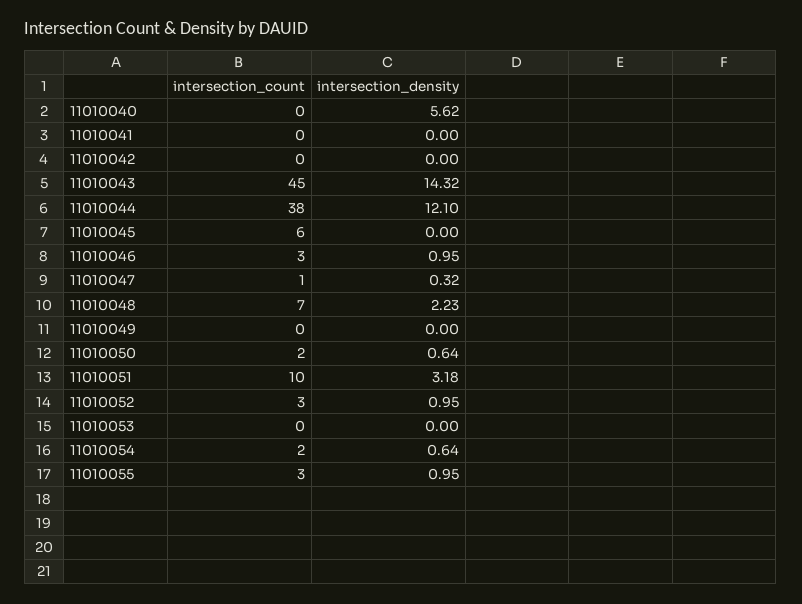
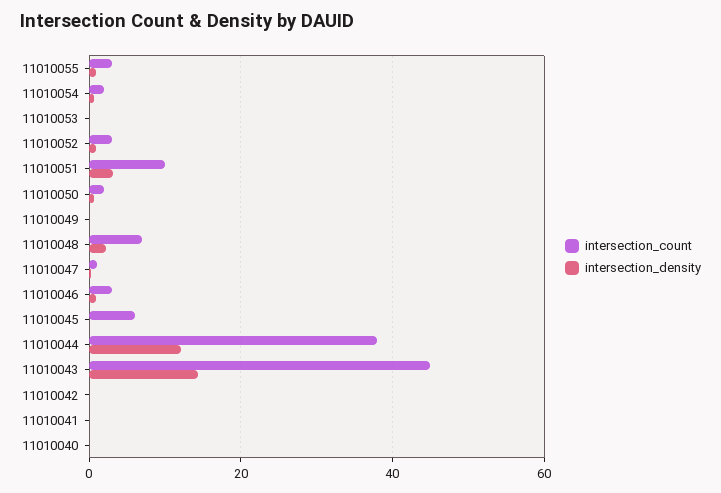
intersection_density, 11010040: 5.62 -> 0

